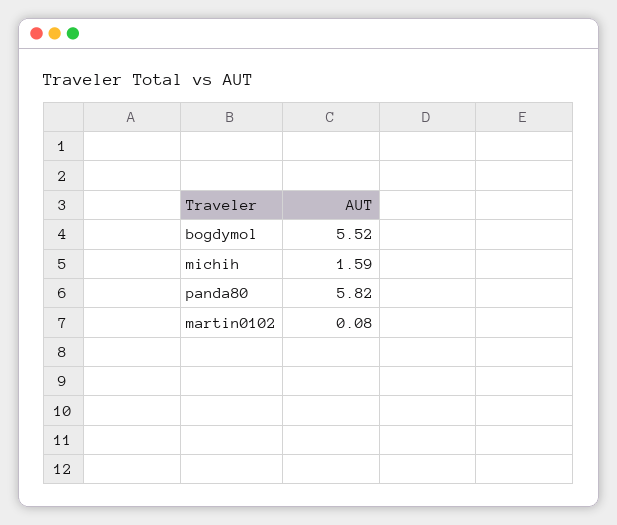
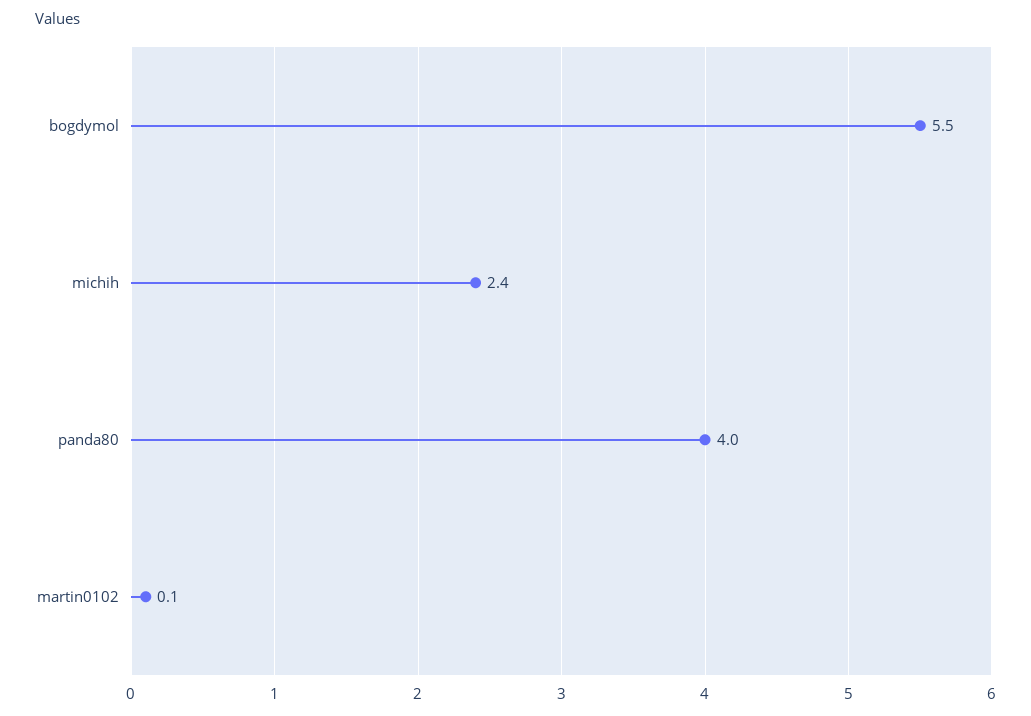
michih: 1.59 -> 2.4
panda80: 5.82 -> 4

